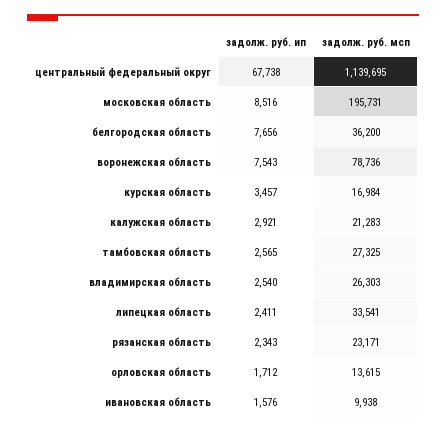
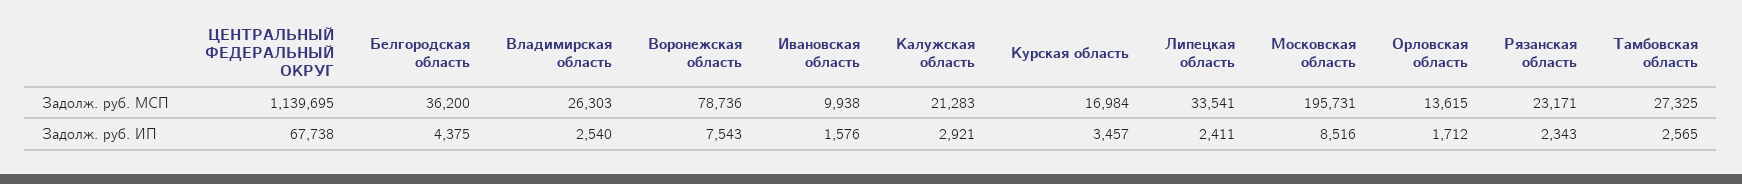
задолж. руб. ип, белгородская область: 7656 -> 4375

